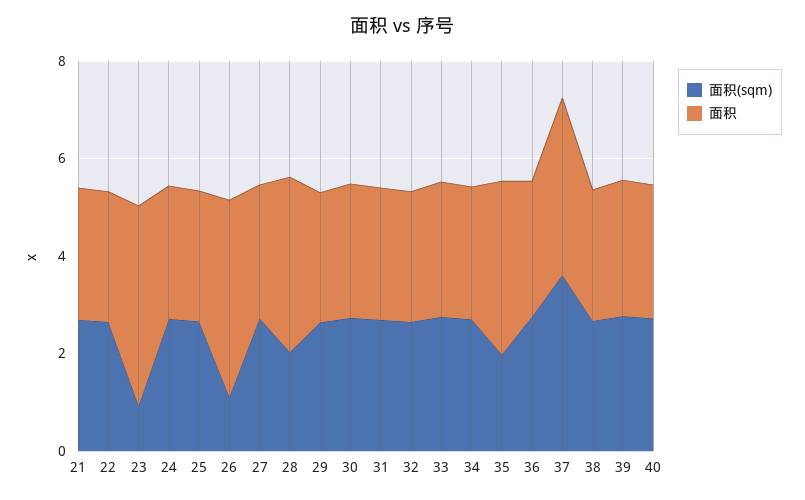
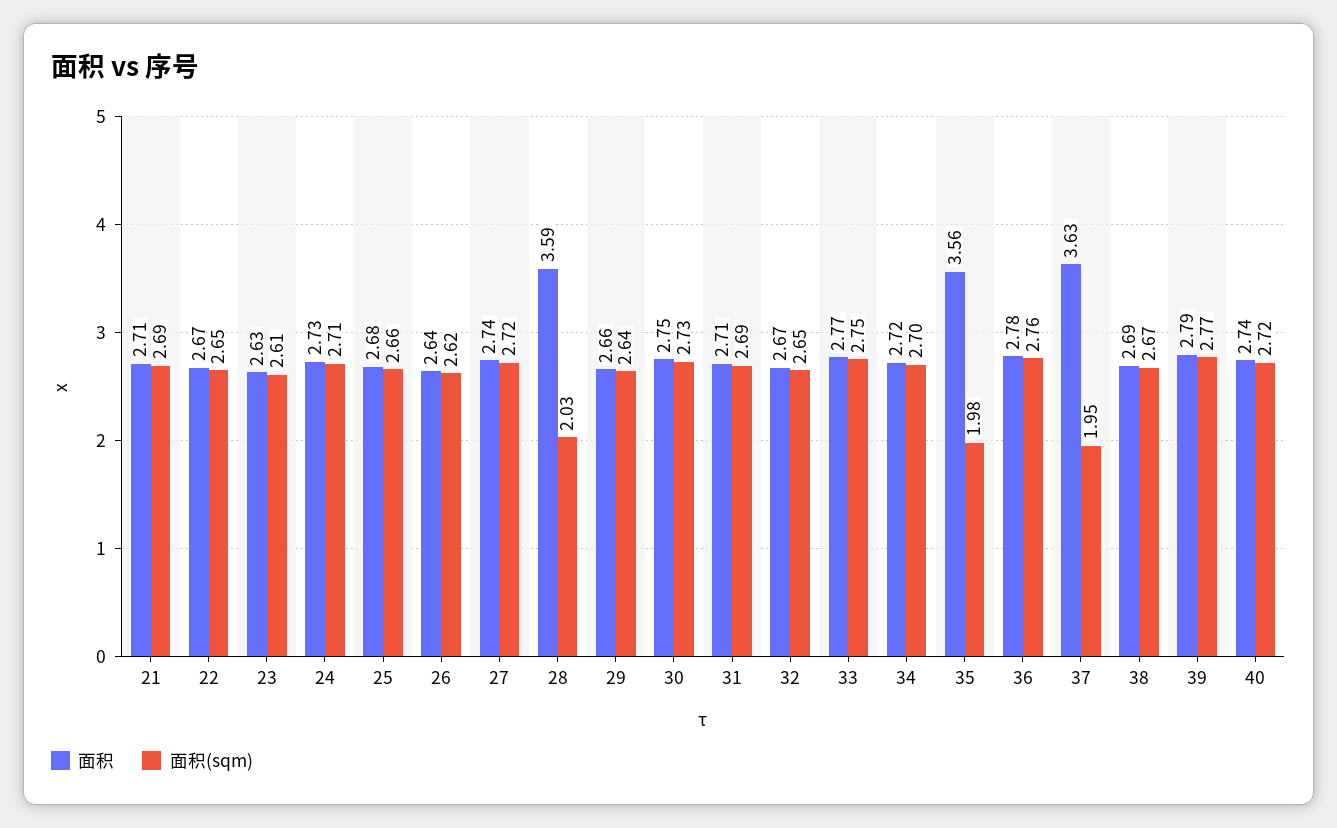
面积(sqm), 23: 1 -> 2.61
面积, 23: 4 -> 2.63
面积(sqm), 26: 1 -> 2.62
面积, 26: 4 -> 2.64
面积(sqm), 37: 3.5 -> 1.95

